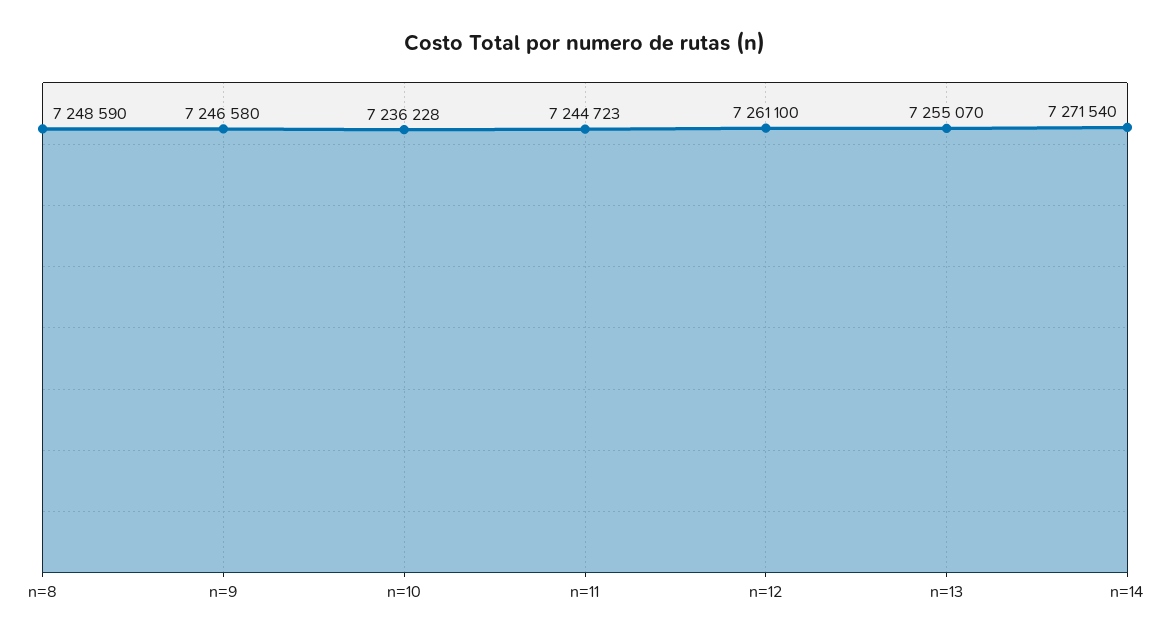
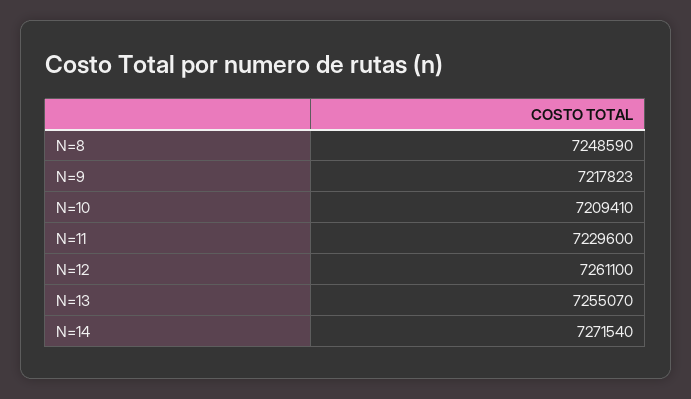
n=9: 7246580 -> 7217823
n=10: 7236228 -> 7209410
n=11: 7244723 -> 7229600

